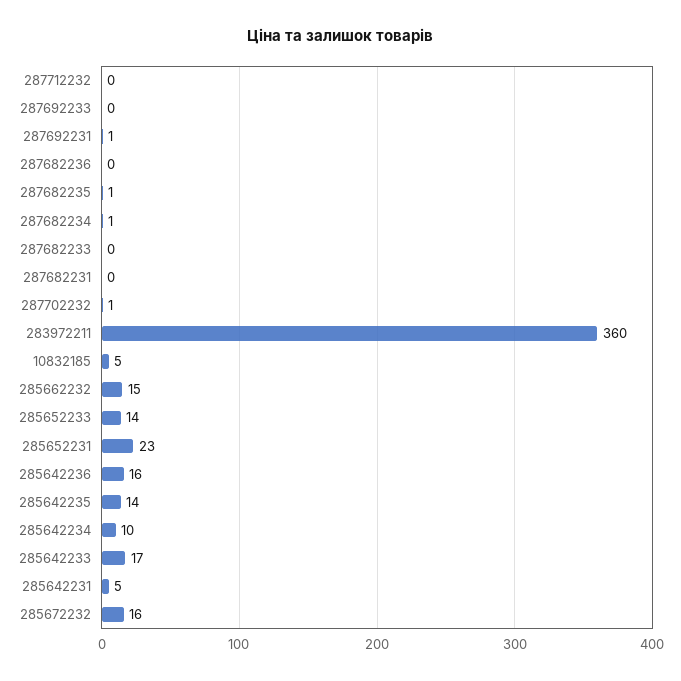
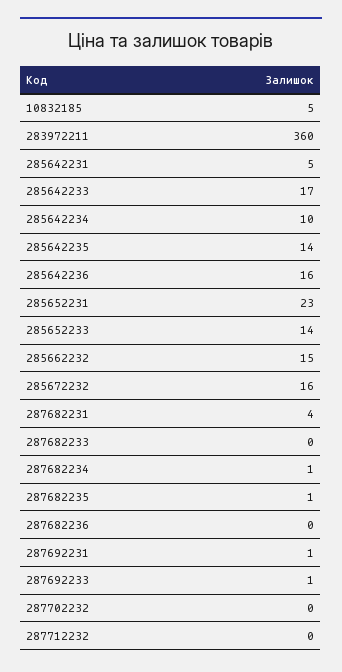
287692233: 0 -> 1
287682231: 0 -> 4
287702232: 1 -> 0

